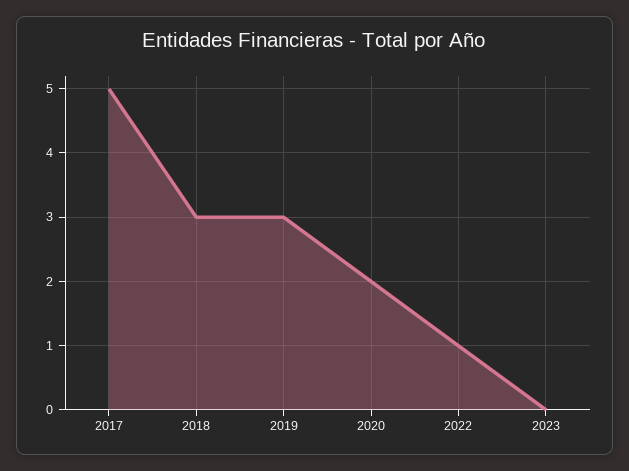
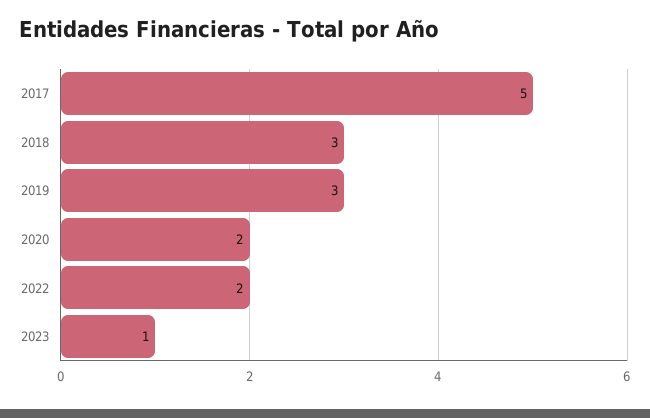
2022: 1 -> 2
2023: 0 -> 1

